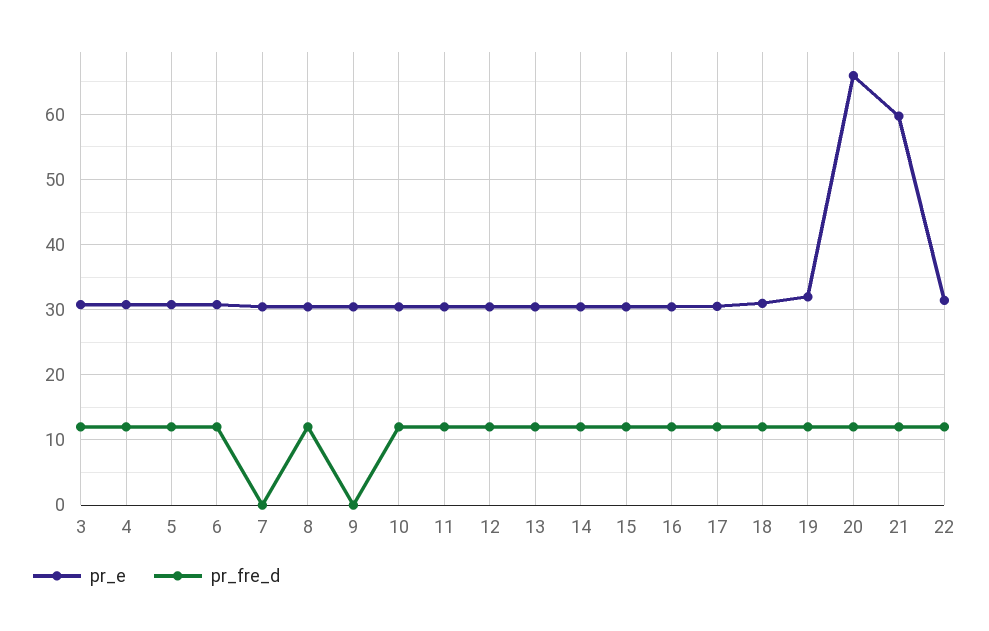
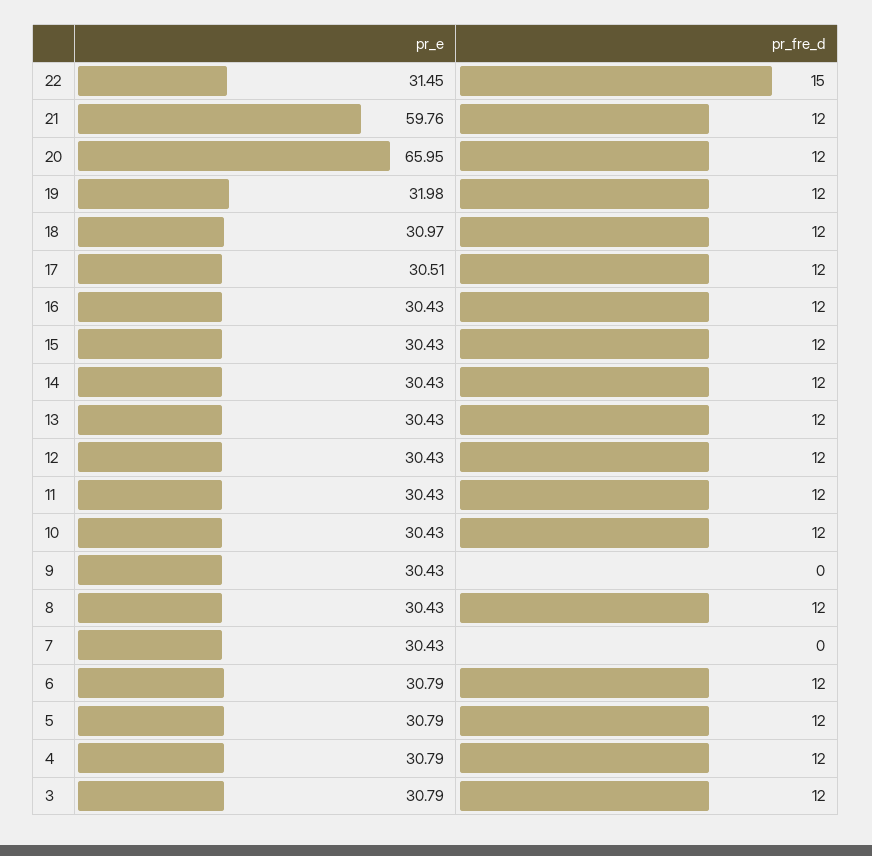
pr_fre_d, 22: 12 -> 15

